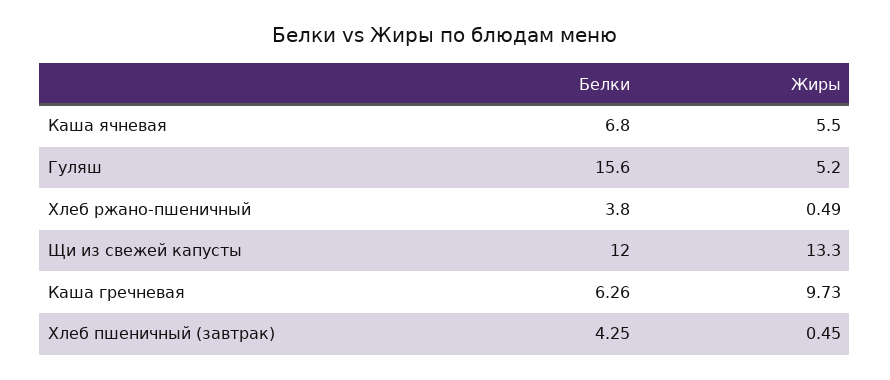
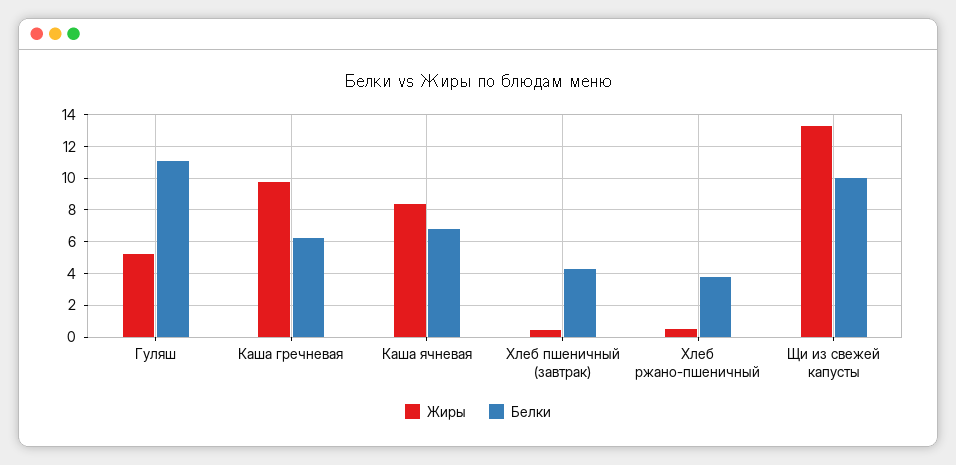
Жиры, Каша ячневая: 5.5 -> 8.5
Белки, Гуляш: 15.6 -> 11
Белки, Щи из свежей капусты: 12 -> 10

